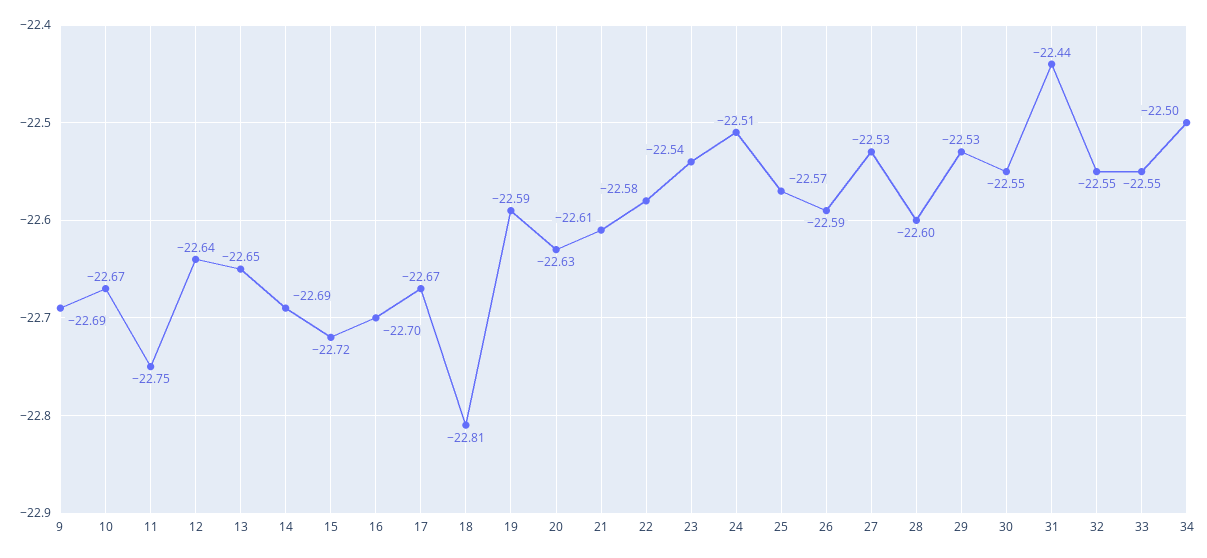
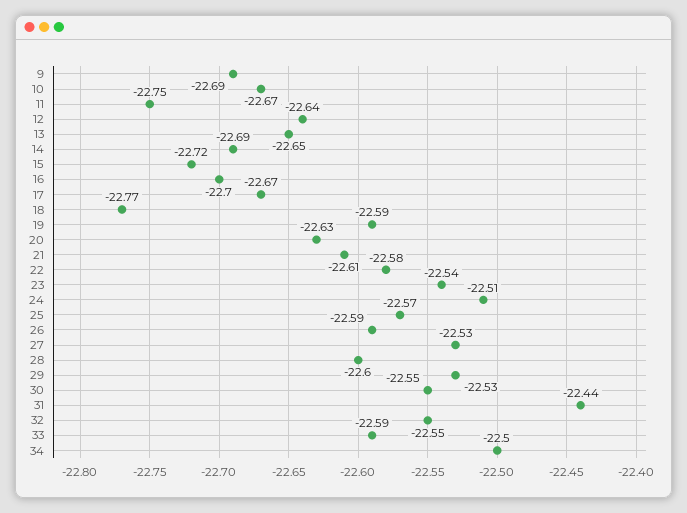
18: -22.81 -> -22.77
33: -22.55 -> -22.59

